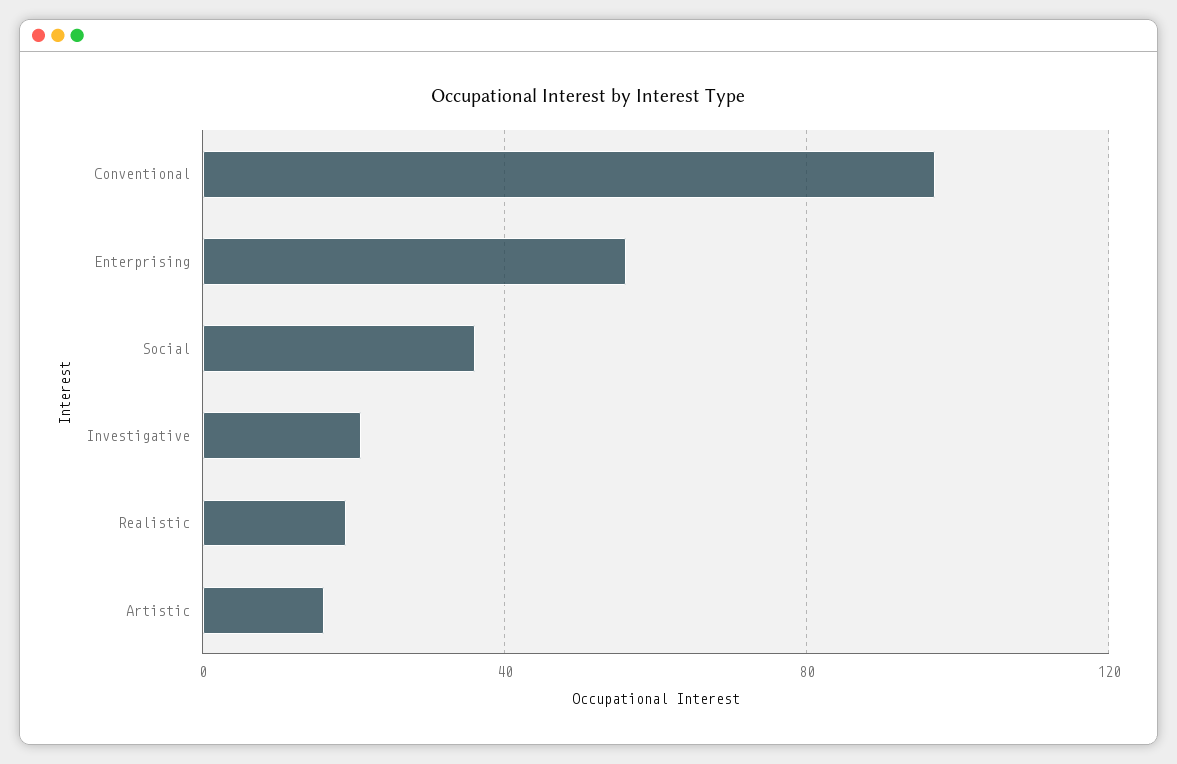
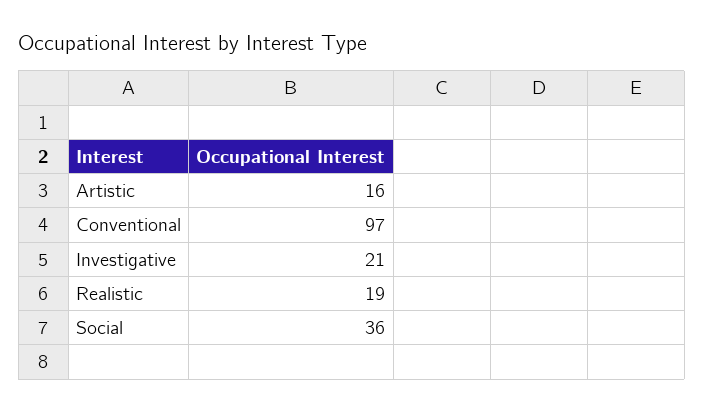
Enterprising: 55 -> none

